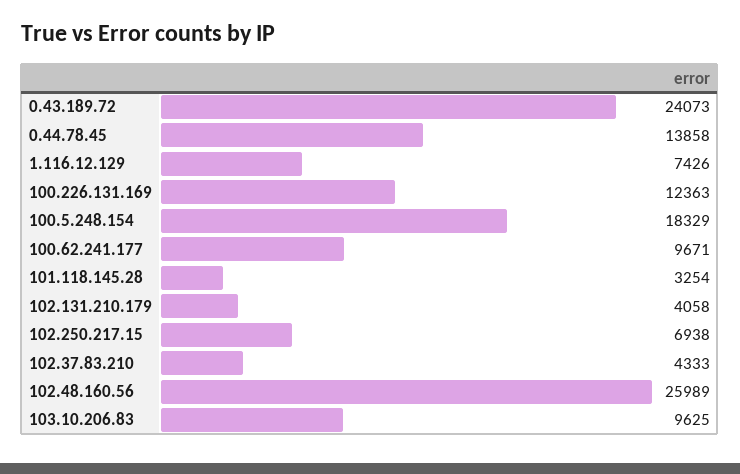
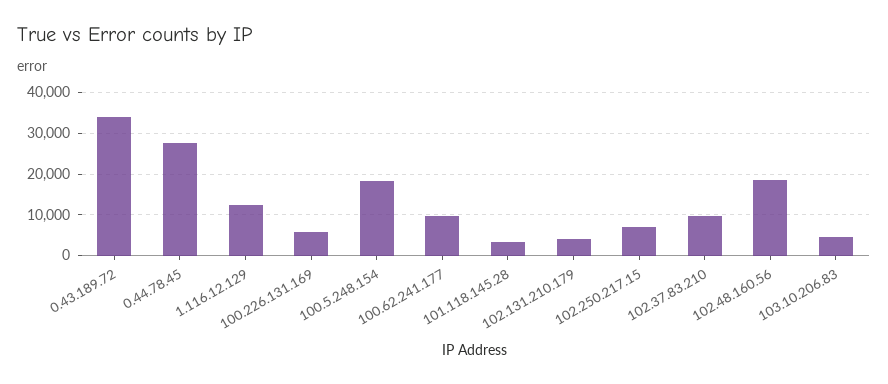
0.43.189.72: 24073 -> 34000
0.44.78.45: 13858 -> 28000
1.116.12.129: 7426 -> 12000
100.226.131.169: 12363 -> 6000
102.37.83.210: 4333 -> 10000
102.48.160.56: 25989 -> 18000
103.10.206.83: 9625 -> 4000

